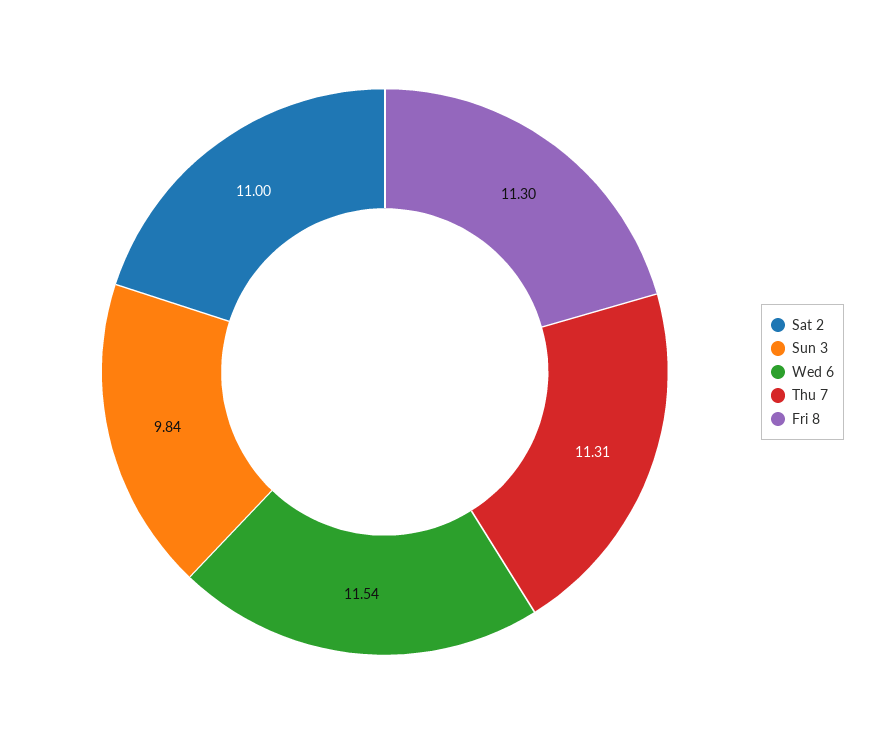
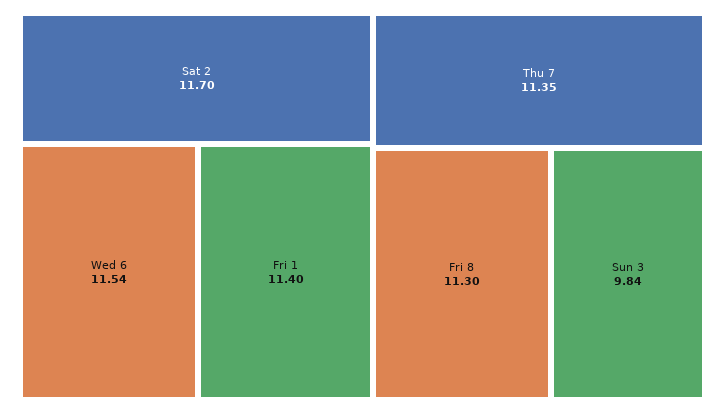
Sat 2: 11 -> 11.7
Thu 7: 11.31 -> 11.35
Fri 1: none -> 11.4

